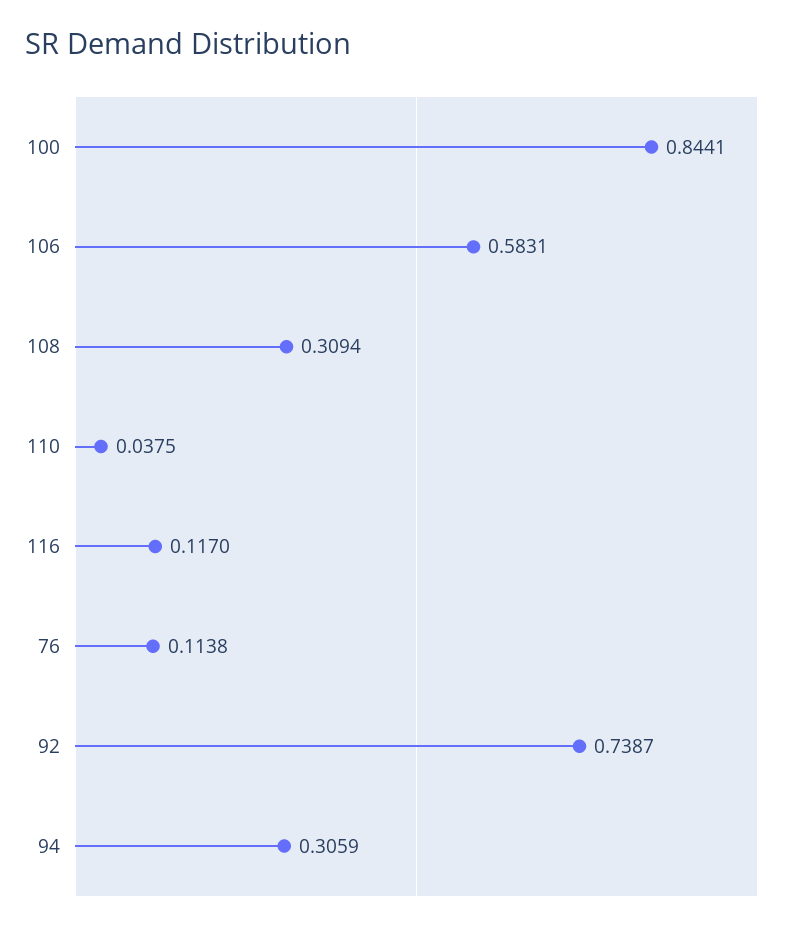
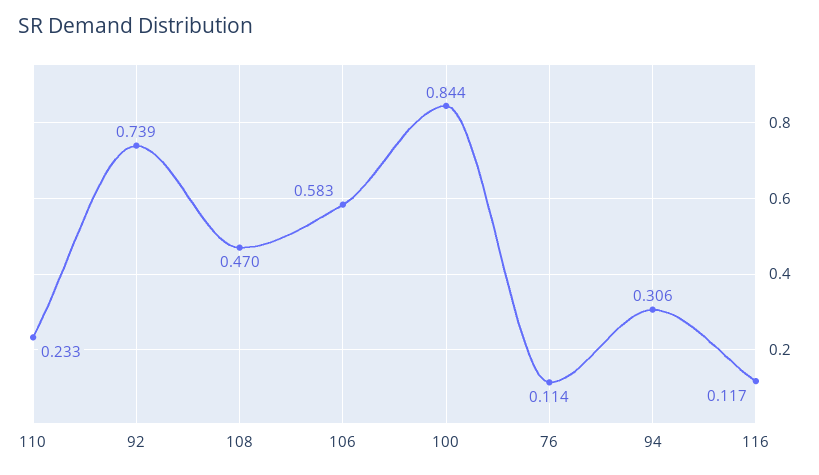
108: 0.3094 -> 0.47
110: 0.0375 -> 0.233

